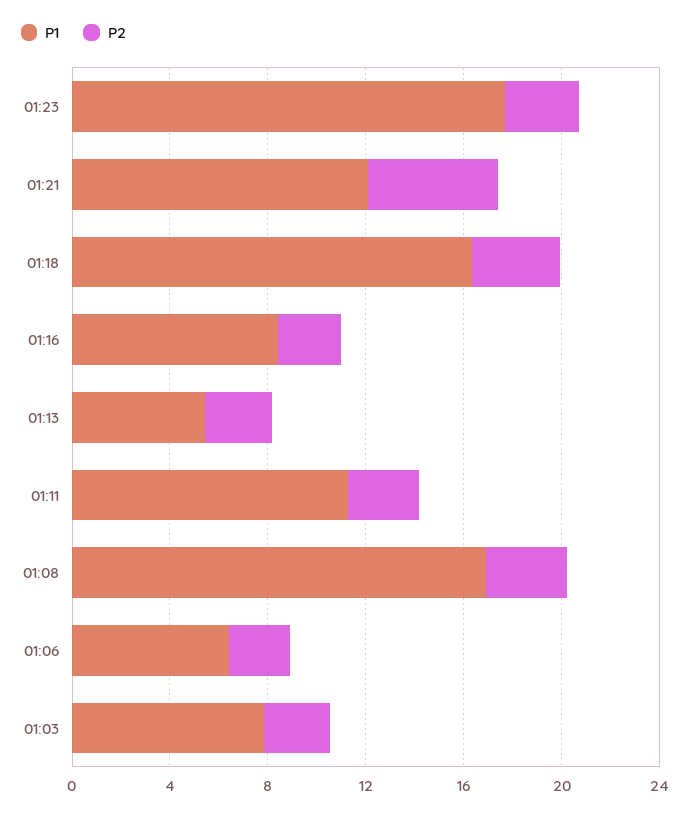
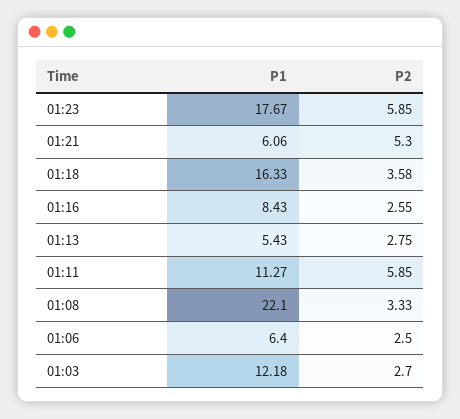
P2, 01:23: 3 -> 5.85
P1, 01:21: 12 -> 6.06
P2, 01:11: 3 -> 5.85
P1, 01:08: 17 -> 22.1
P1, 01:03: 8 -> 12.18

